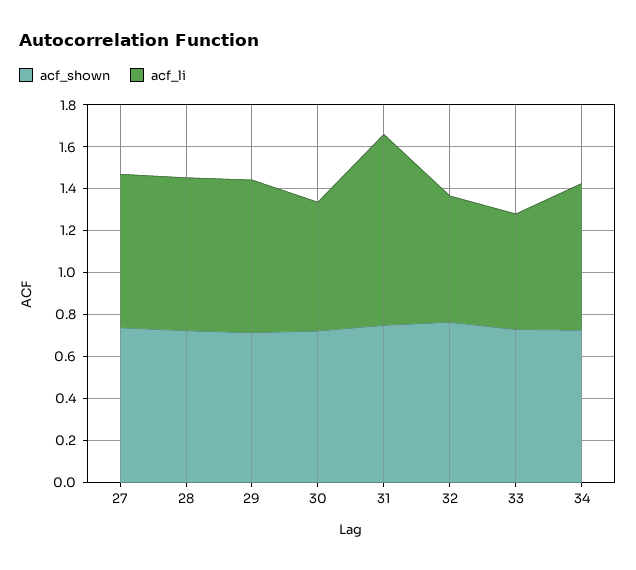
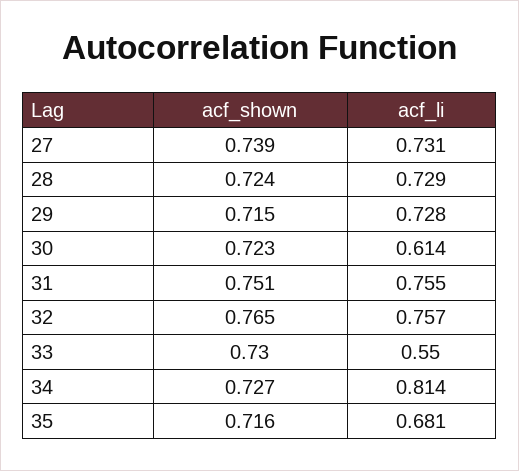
acf_li, 31: 0.9 -> 0.755
acf_li, 32: 0.6 -> 0.757
acf_li, 34: 0.7 -> 0.814
acf_shown, 35: none -> 0.716
acf_li, 35: none -> 0.681

